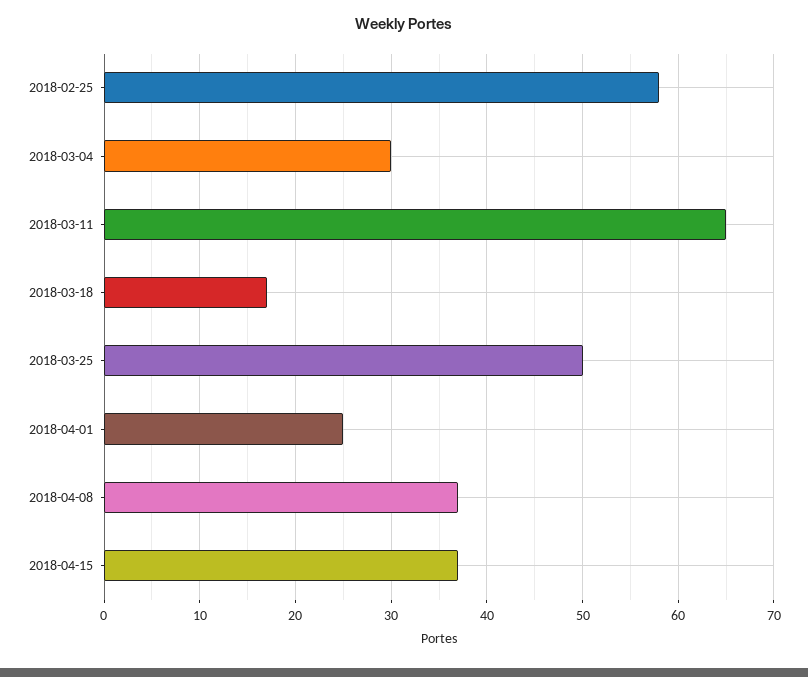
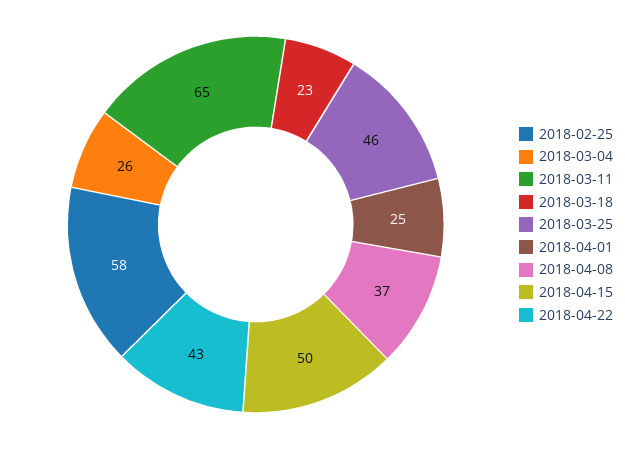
2018-03-04: 30 -> 26
2018-03-18: 17 -> 23
2018-03-25: 50 -> 46
2018-04-15: 37 -> 50
2018-04-22: none -> 43

